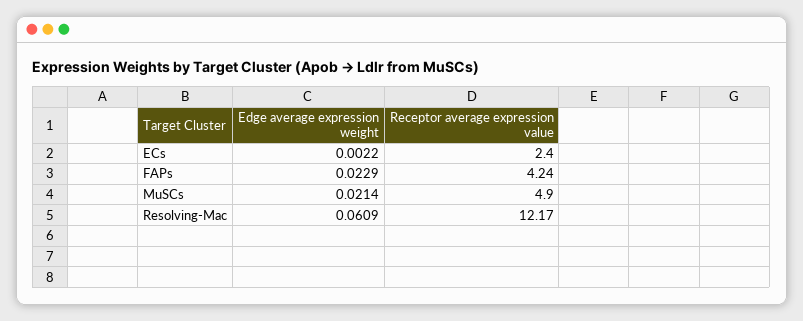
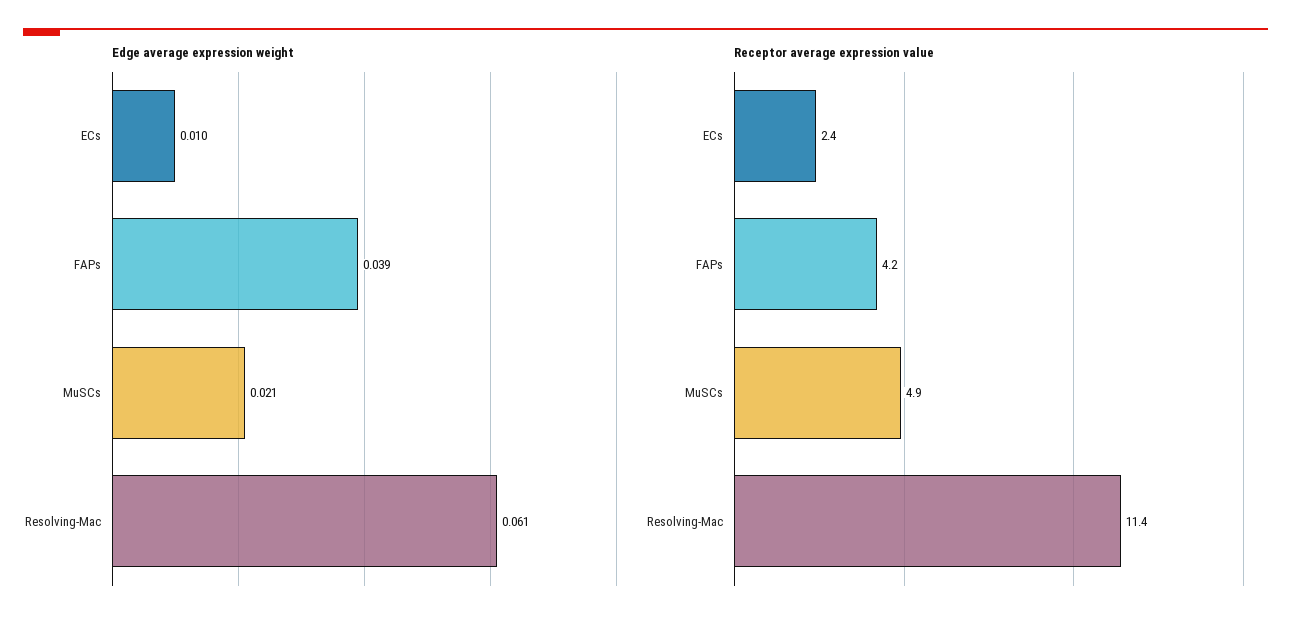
Edge average expression weight, ECs: 0.0022 -> 0.01
Edge average expression weight, FAPs: 0.0229 -> 0.039
Receptor average expression value, Resolving-Mac: 12.17 -> 11.4

